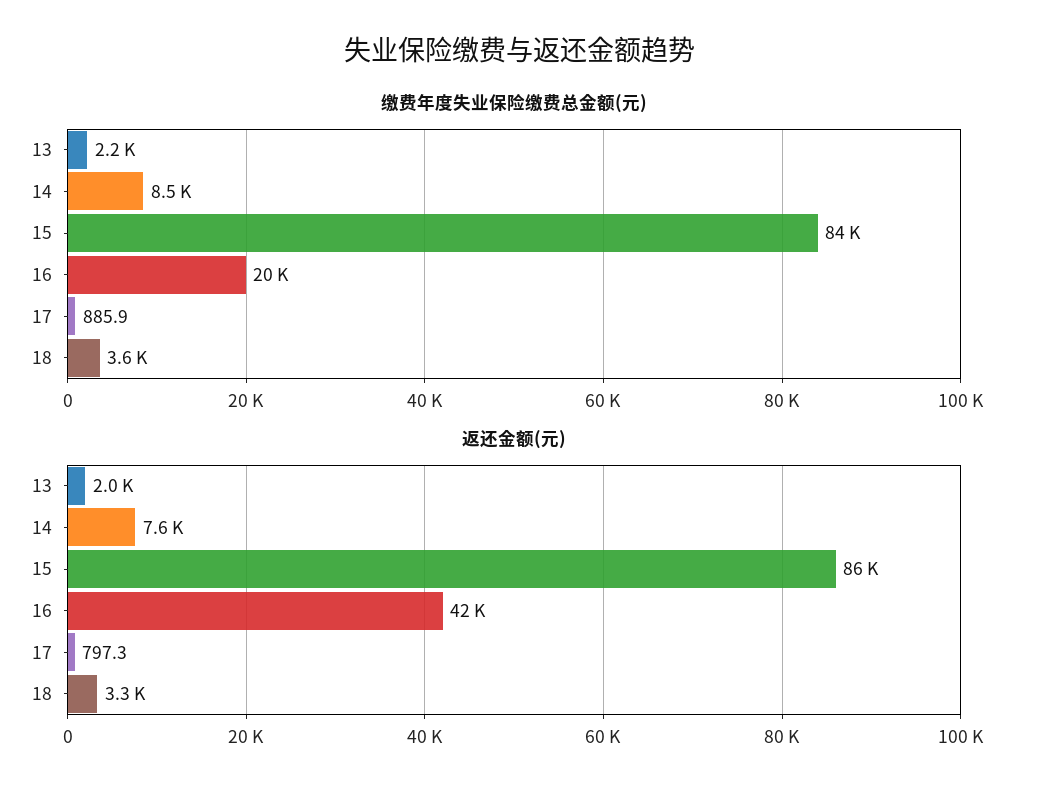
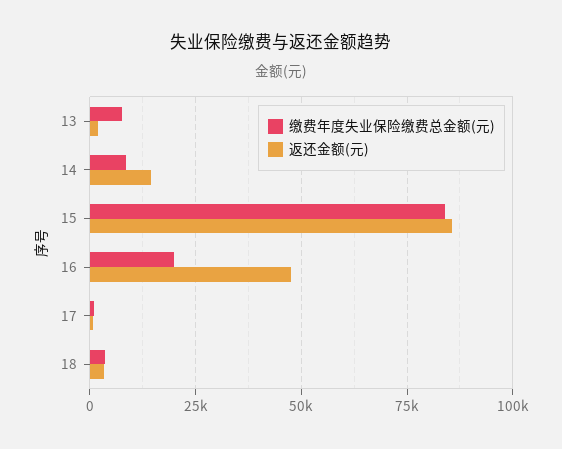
缴费年度失业保险缴费总金额(元), 13: 2200 -> 7500
返还金额(元), 14: 7600 -> 15000
返还金额(元), 16: 42000 -> 47500

